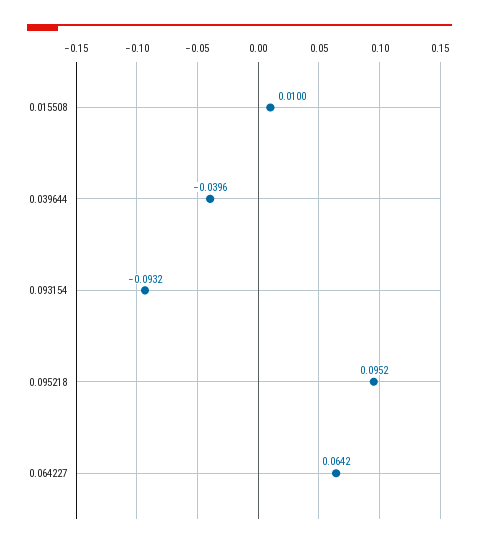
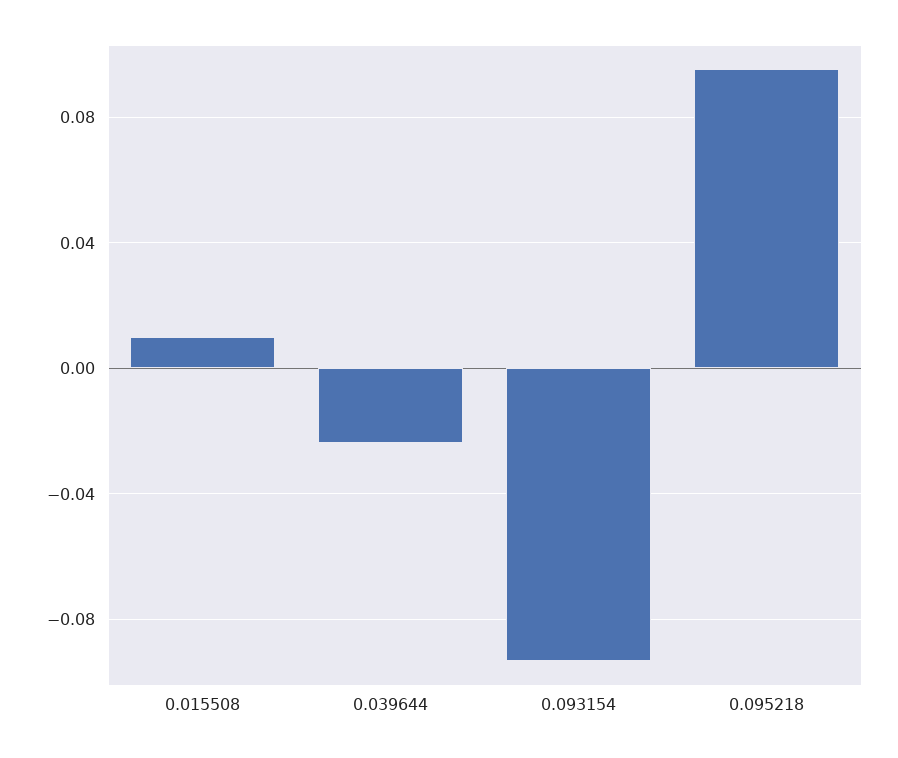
0.039644: -0.0396 -> -0.025
0.064227: 0.0642 -> none

